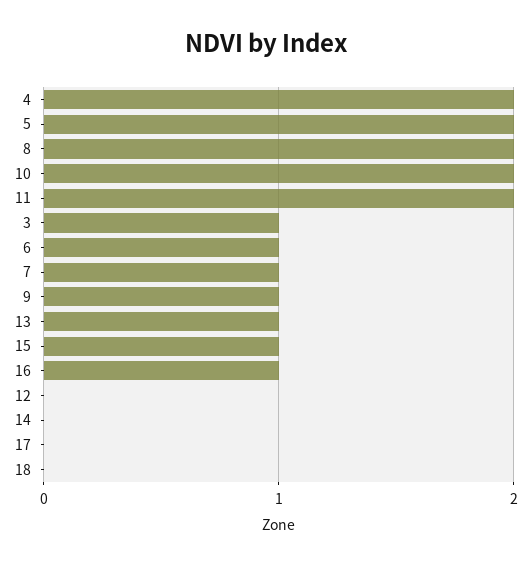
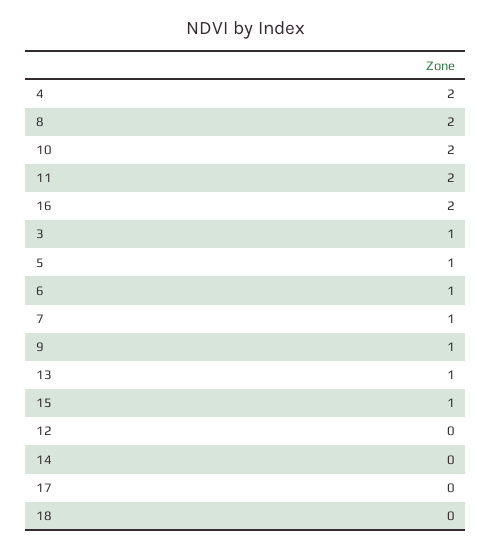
5: 2 -> 1
16: 1 -> 2

